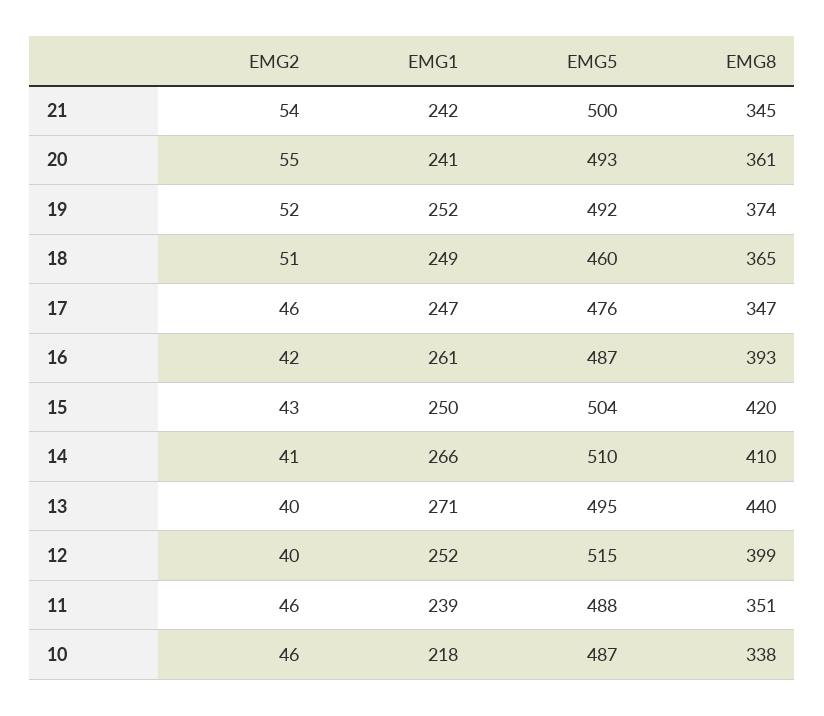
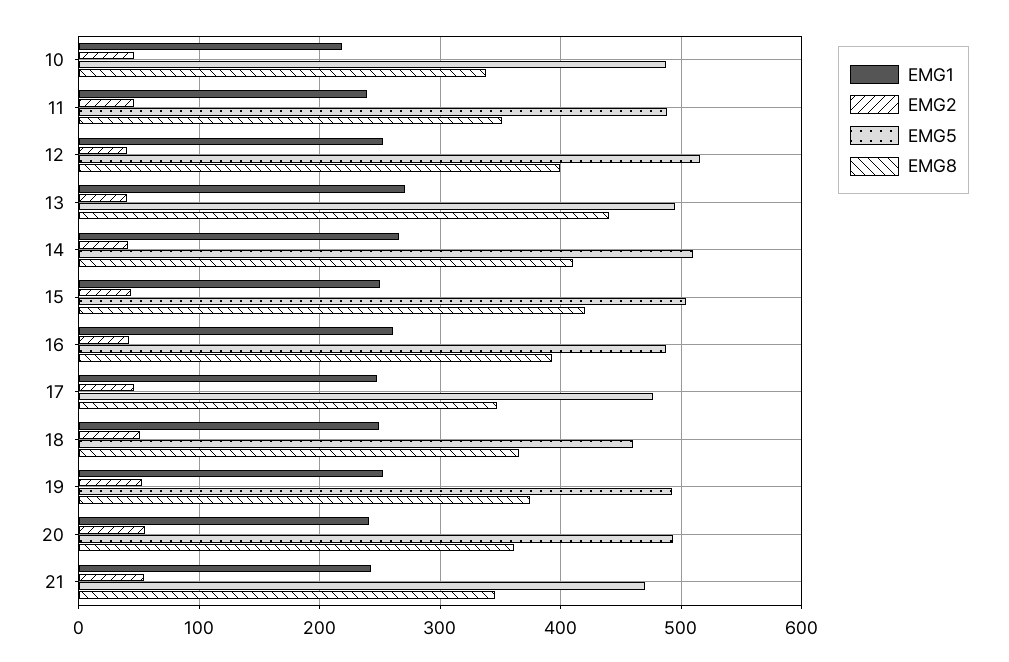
EMG5, 21: 500 -> 470

